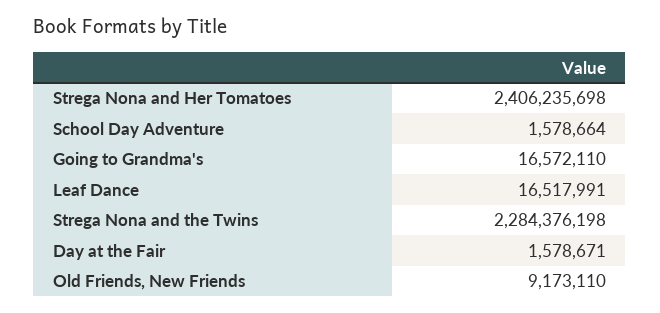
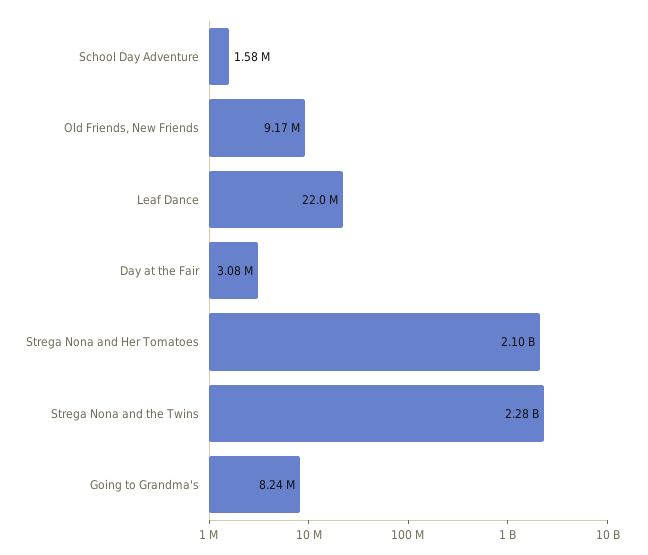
Strega Nona and Her Tomatoes: 2406235698 -> 2100000000
Going to Grandma's: 16572110 -> 8240000
Leaf Dance: 16517991 -> 22000000
Day at the Fair: 1578671 -> 3080000

